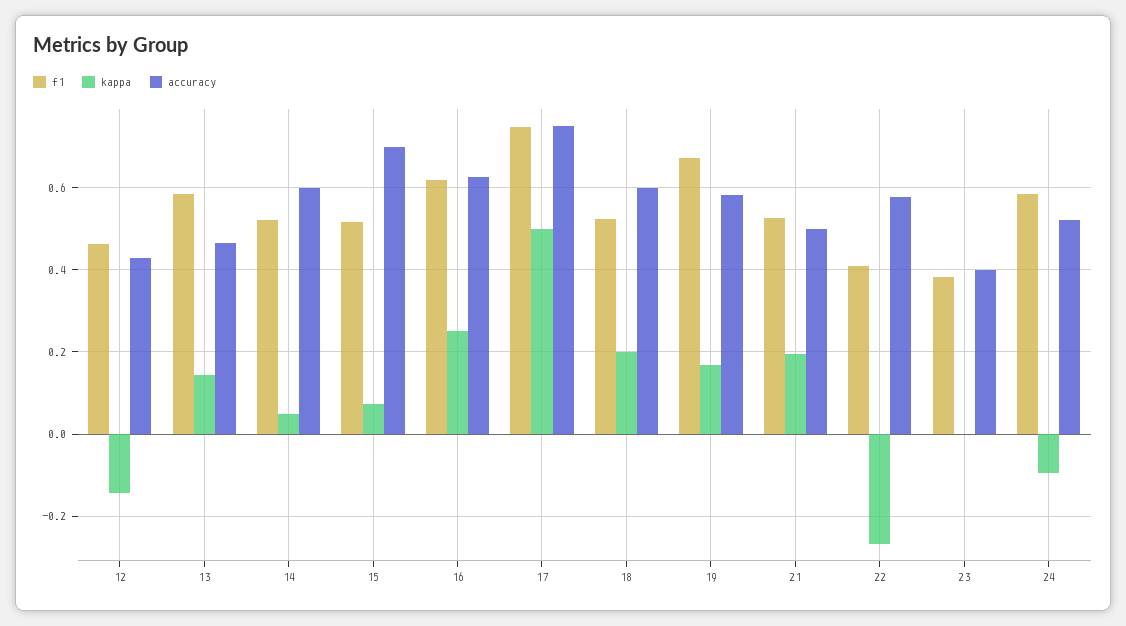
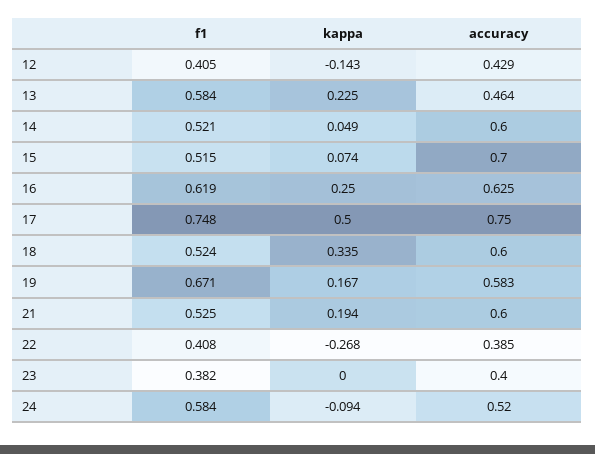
f1, 12: 0.46 -> 0.405
kappa, 13: 0.14 -> 0.225
kappa, 18: 0.2 -> 0.335
accuracy, 21: 0.5 -> 0.6
accuracy, 22: 0.58 -> 0.385

